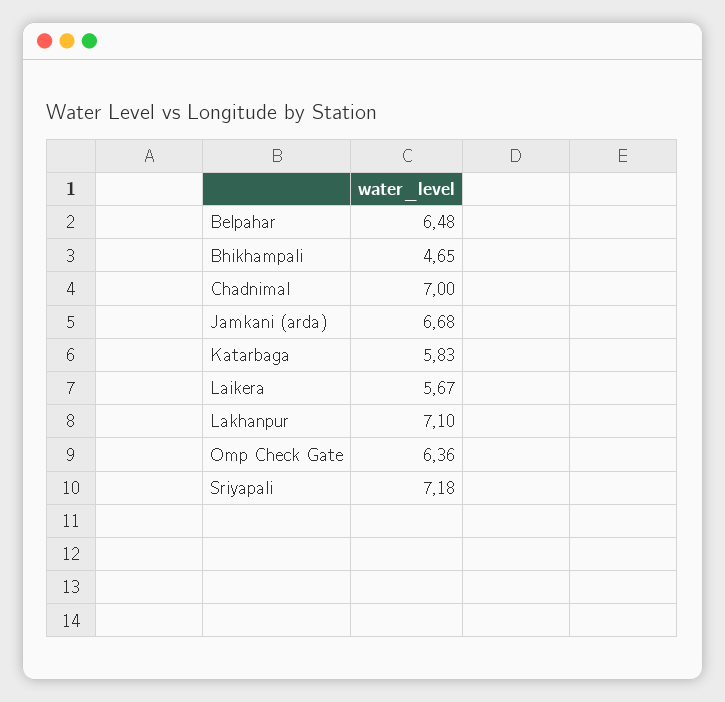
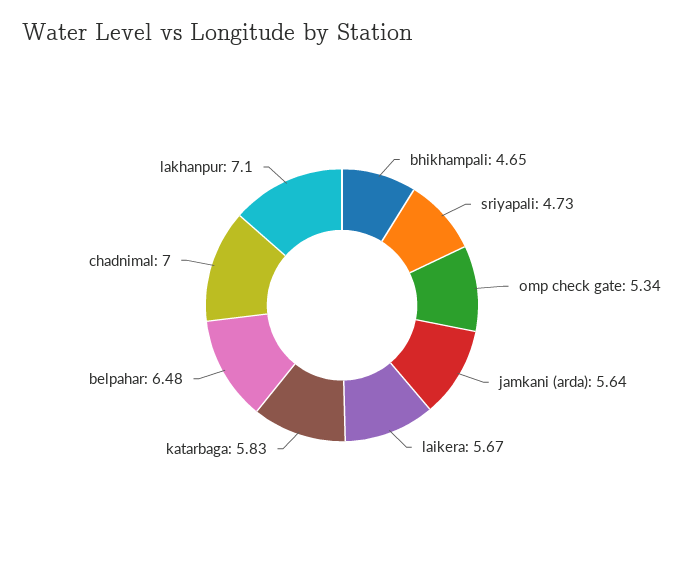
Jamkani (arda): 6.68 -> 5.64
Omp Check Gate: 6.36 -> 5.34
Sriyapali: 7.18 -> 4.73

